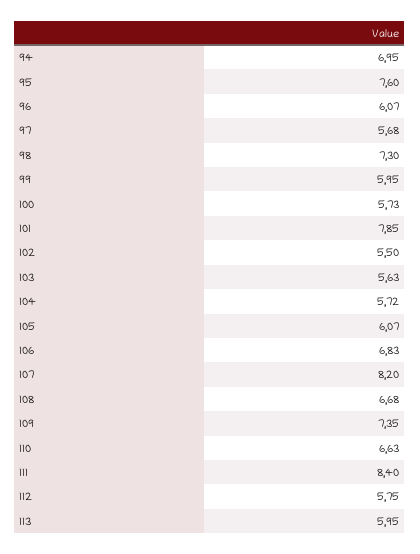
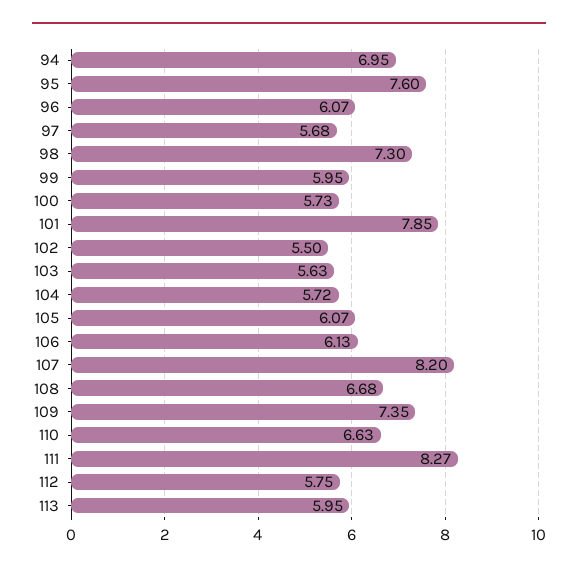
106: 6.83 -> 6.13
111: 8.4 -> 8.27

